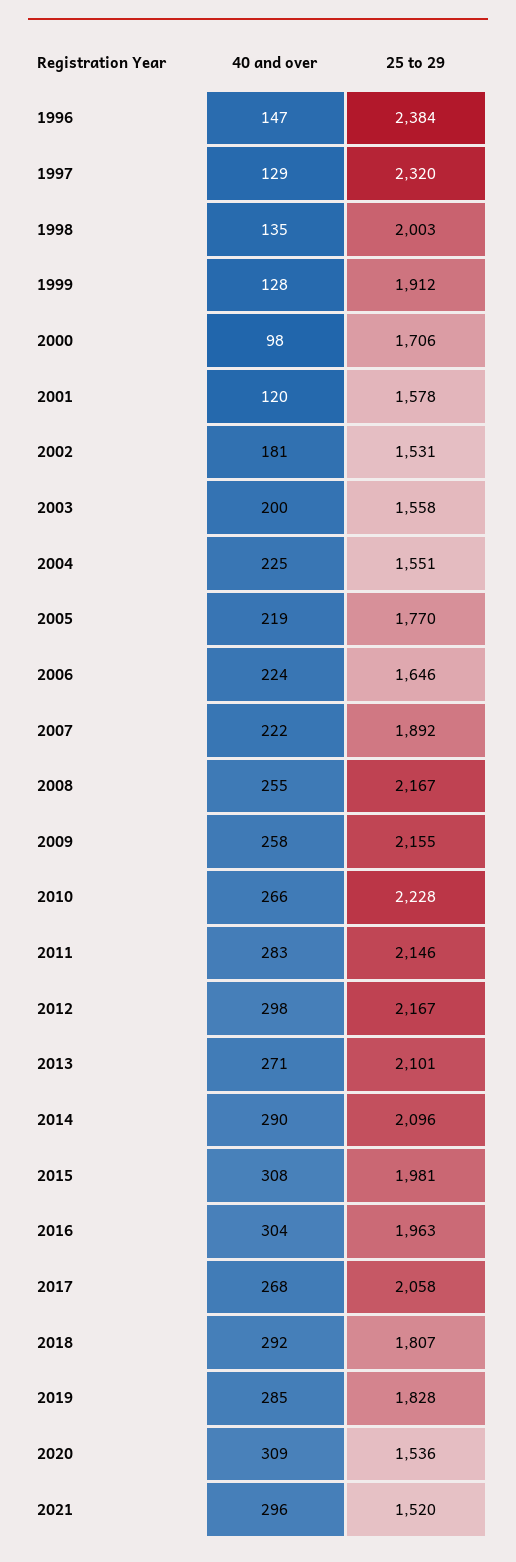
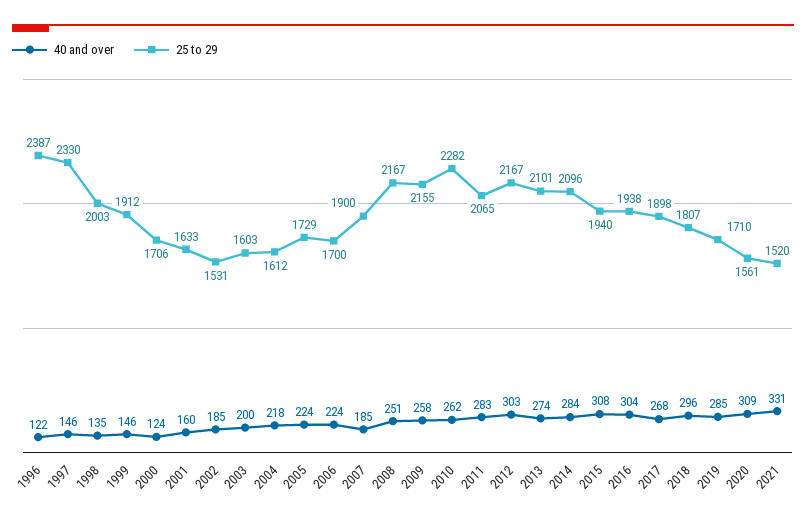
40 and over, 1996: 147 -> 122
25 to 29, 1996: 2384 -> 2387
40 and over, 1997: 129 -> 146
25 to 29, 1997: 2320 -> 2330
40 and over, 1999: 128 -> 146
40 and over, 2000: 98 -> 124
40 and over, 2001: 120 -> 160
25 to 29, 2001: 1578 -> 1633
40 and over, 2002: 181 -> 185
25 to 29, 2003: 1558 -> 1603
40 and over, 2004: 225 -> 218
25 to 29, 2004: 1551 -> 1612
40 and over, 2005: 219 -> 224
25 to 29, 2005: 1770 -> 1729
25 to 29, 2006: 1646 -> 1700
40 and over, 2007: 222 -> 185
25 to 29, 2007: 1892 -> 1900
40 and over, 2008: 255 -> 251
40 and over, 2010: 266 -> 262
25 to 29, 2010: 2228 -> 2282
25 to 29, 2011: 2146 -> 2065
40 and over, 2012: 298 -> 303
40 and over, 2013: 271 -> 274
40 and over, 2014: 290 -> 284
25 to 29, 2015: 1981 -> 1940
25 to 29, 2016: 1963 -> 1938
25 to 29, 2017: 2058 -> 1898
40 and over, 2018: 292 -> 296
25 to 29, 2019: 1828 -> 1710
25 to 29, 2020: 1536 -> 1561
40 and over, 2021: 296 -> 331

